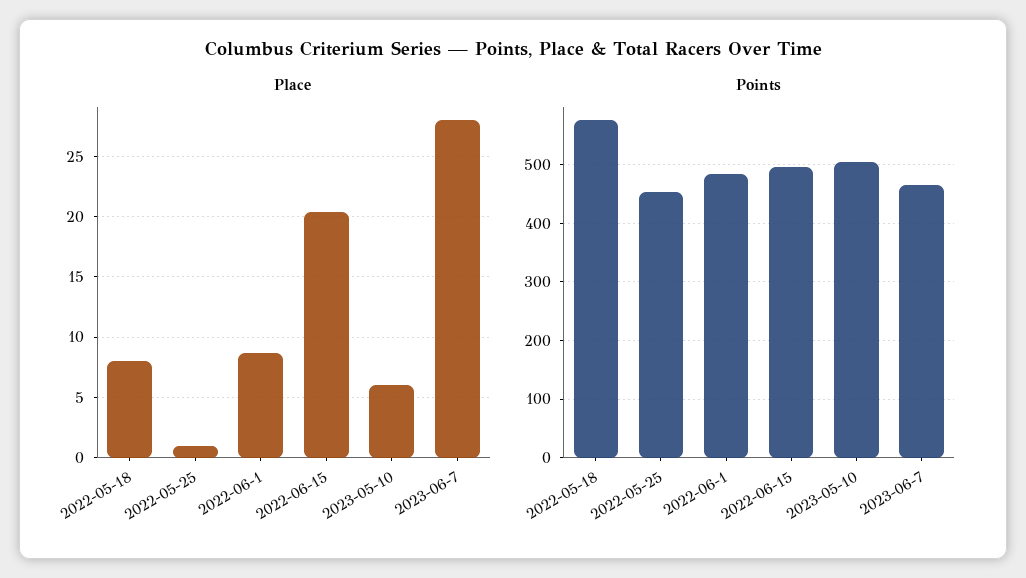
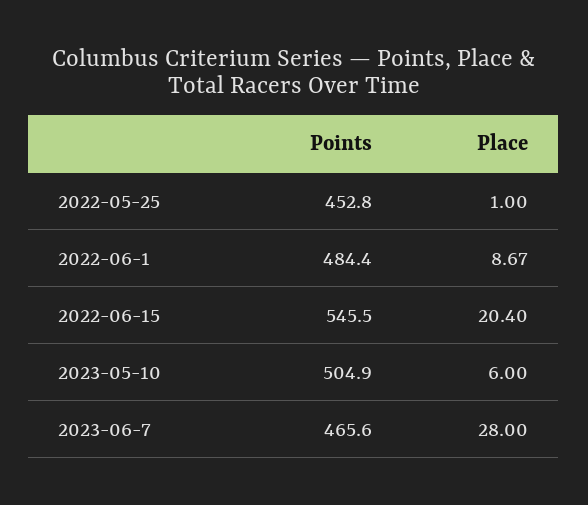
Place, 2022-05-18: 8 -> none
Points, 2022-05-18: 580 -> none
Points, 2022-06-15: 500 -> 545.5

